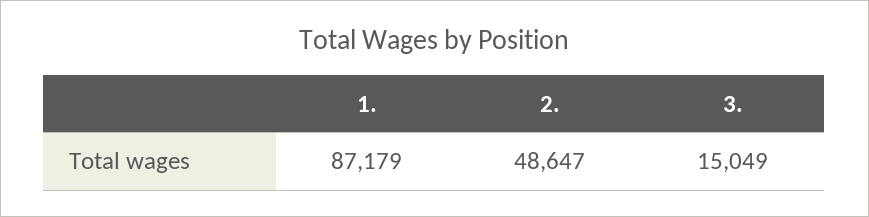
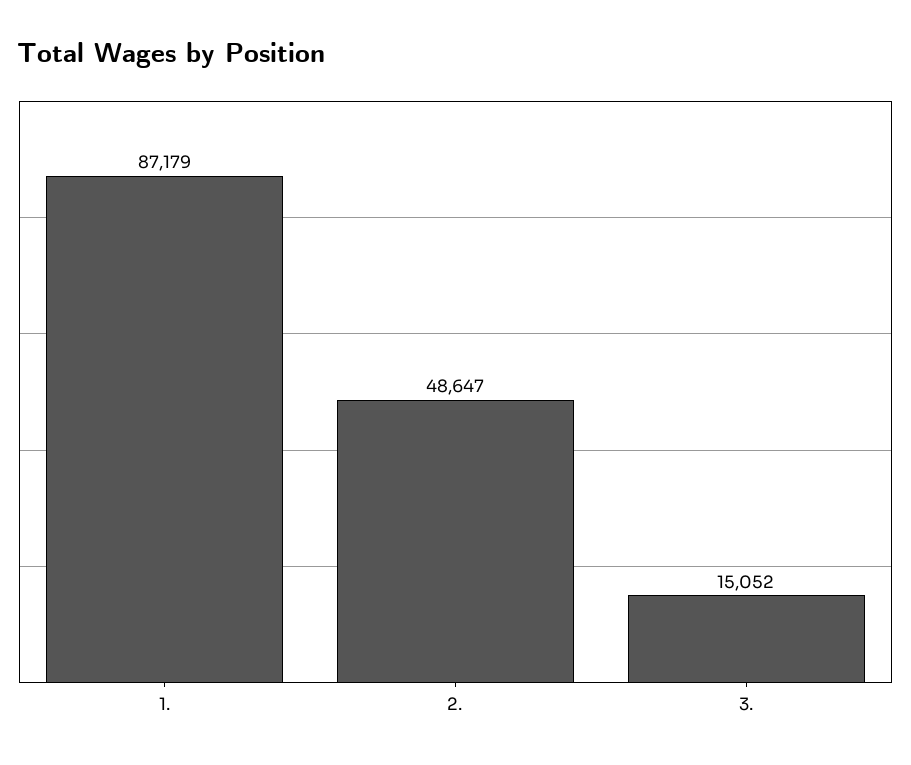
3.: 15049 -> 15052

